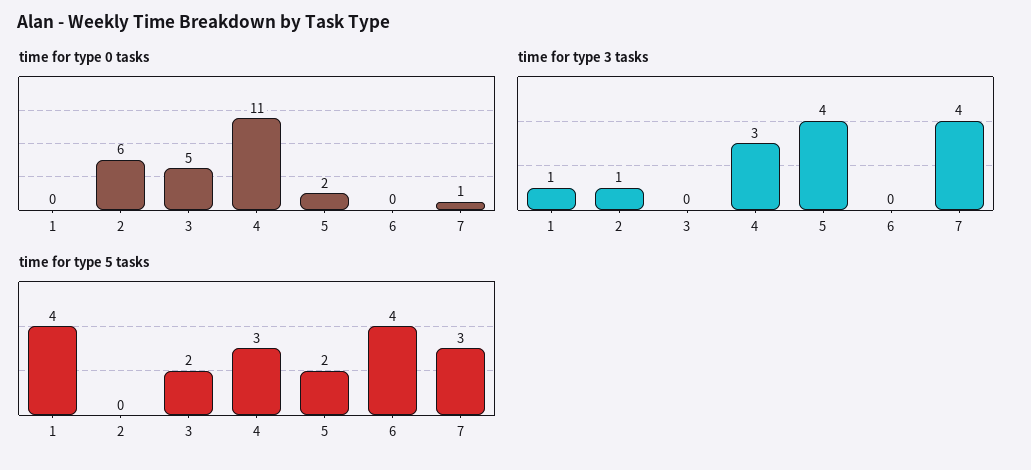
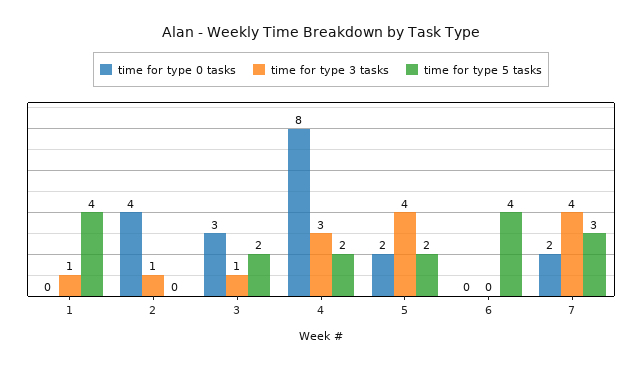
time for type 0 tasks, 2: 6 -> 4
time for type 0 tasks, 3: 5 -> 3
time for type 0 tasks, 4: 11 -> 8
time for type 0 tasks, 7: 1 -> 2
time for type 3 tasks, 3: 0 -> 1
time for type 5 tasks, 4: 3 -> 2

